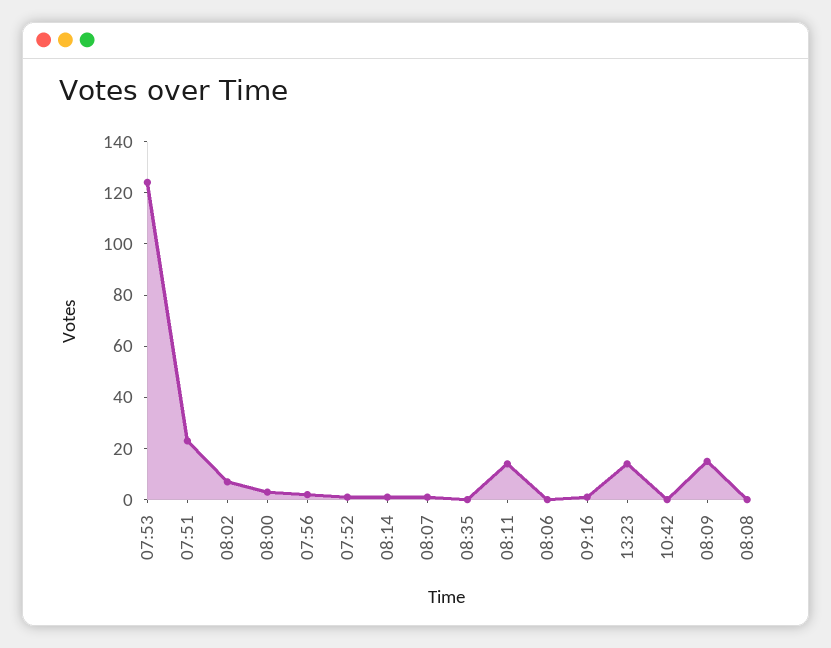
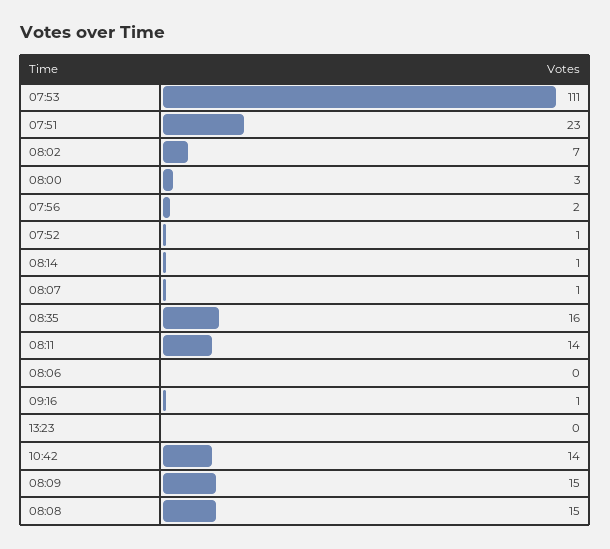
07:53: 125 -> 111
08:35: 0 -> 16
13:23: 15 -> 0
10:42: 0 -> 14
08:08: 0 -> 15

